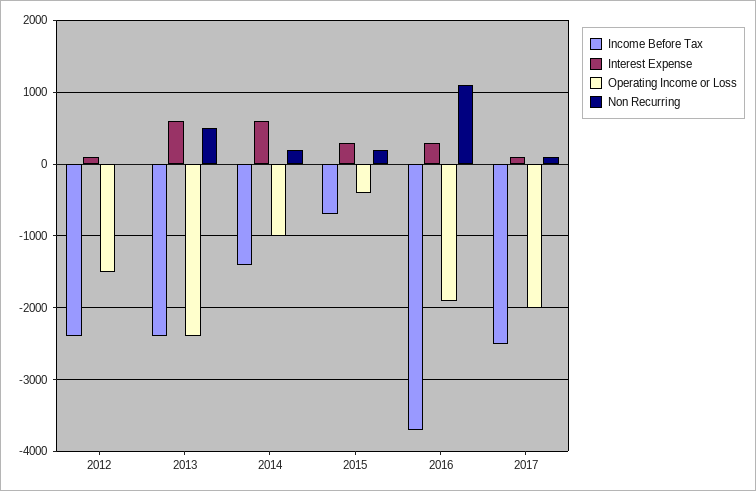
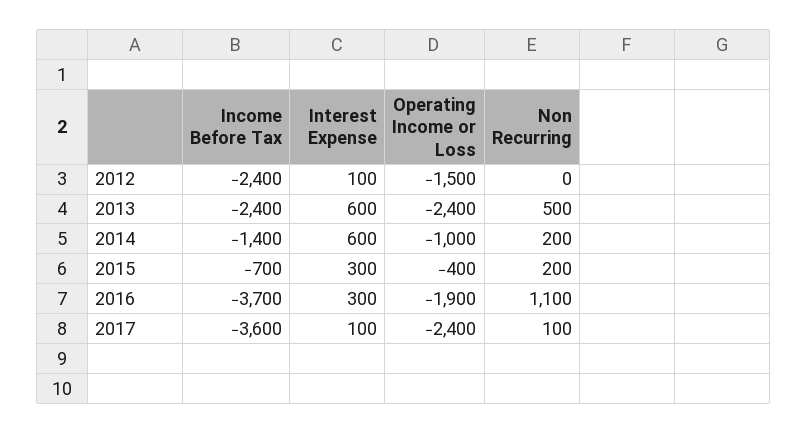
Income Before Tax, 2017: -2500 -> -3600
Operating Income or Loss, 2017: -2000 -> -2400

